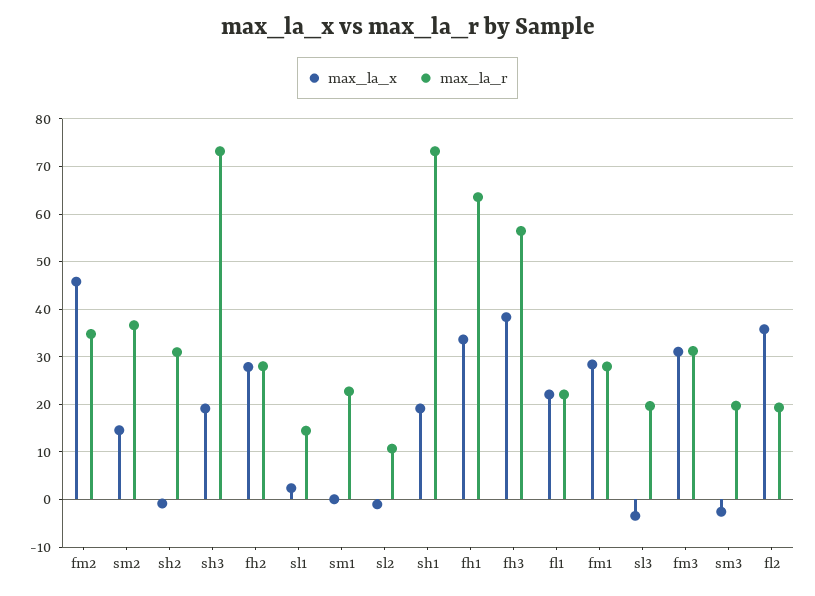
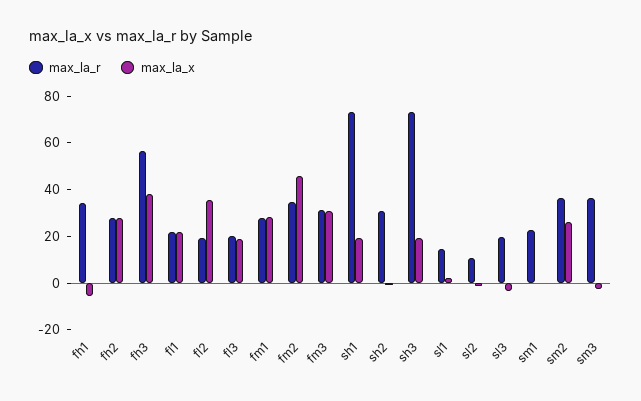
max_la_x, sm2: 14 -> 25
max_la_x, fh1: 34 -> -5
max_la_r, fh1: 64 -> 35
max_la_r, sm3: 20 -> 35
max_la_r, fl3: none -> 20
max_la_x, fl3: none -> 20

